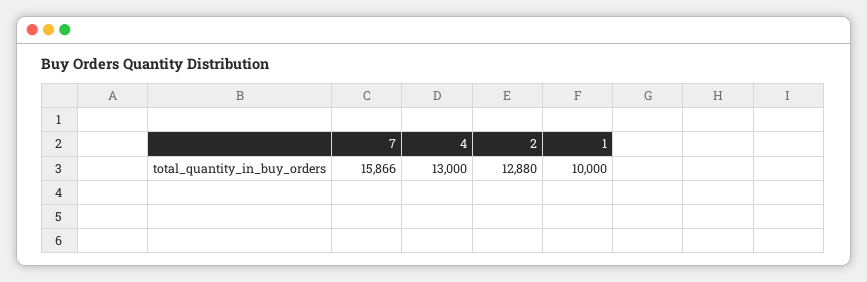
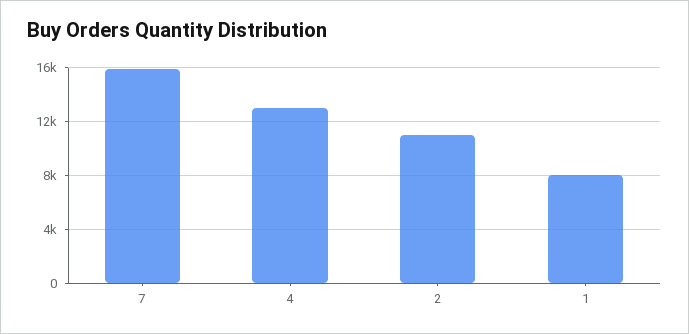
2: 12880 -> 11000
1: 10000 -> 8000

